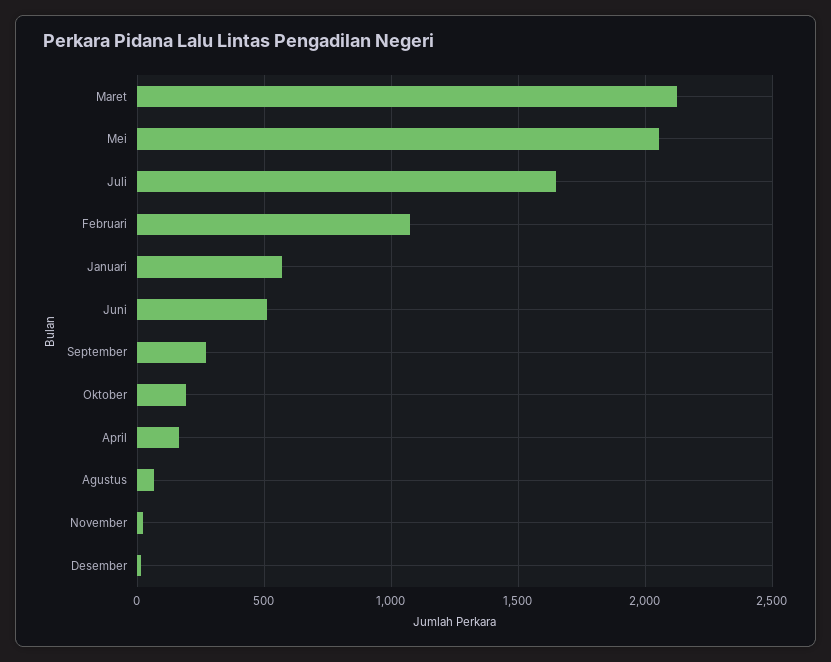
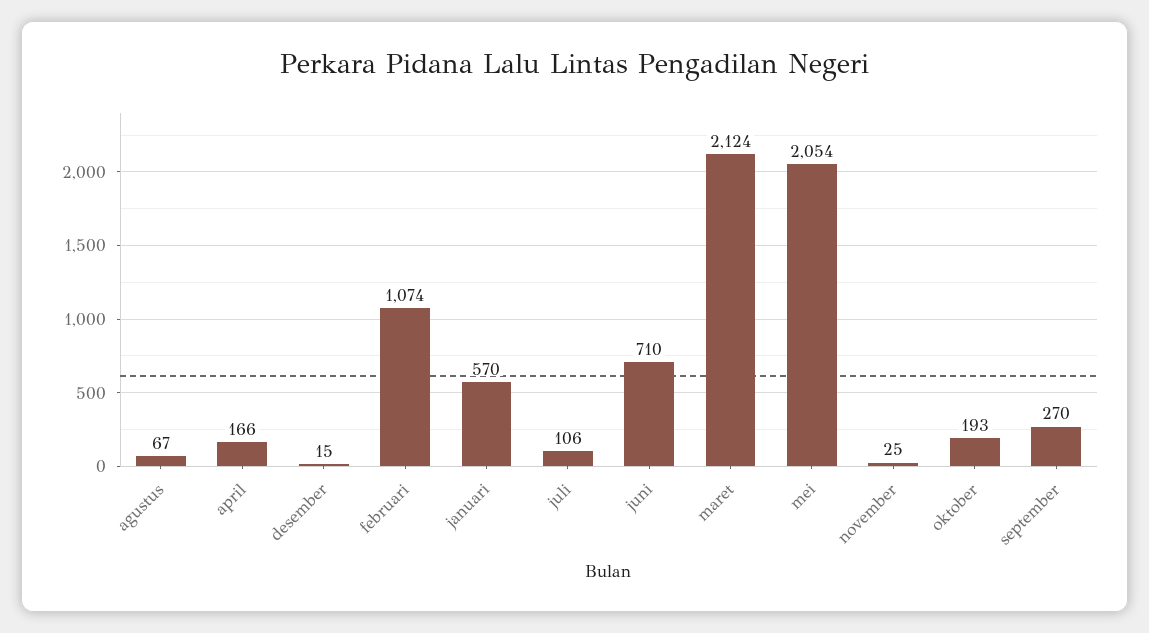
Juli: 1650 -> 106
Juni: 500 -> 710

